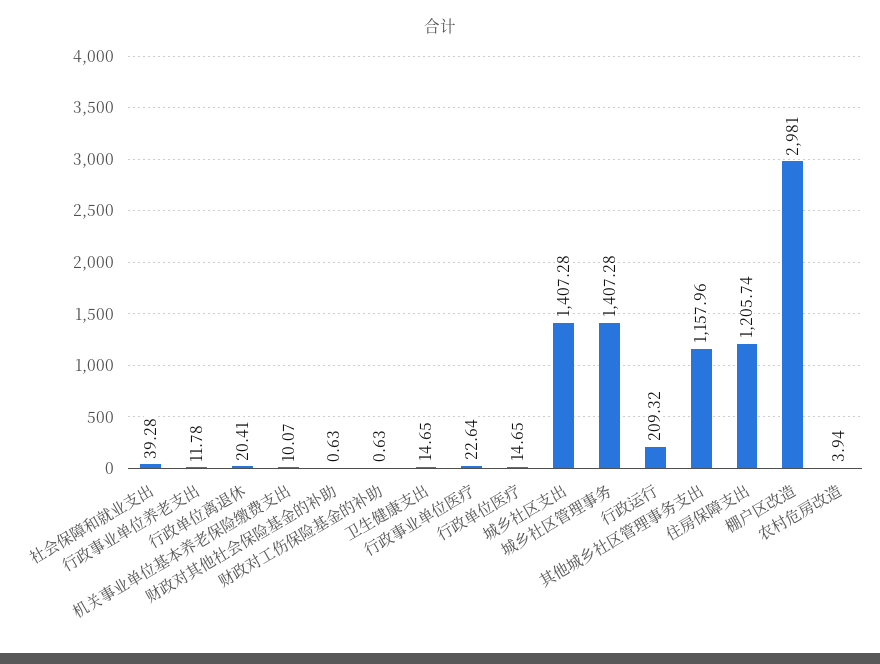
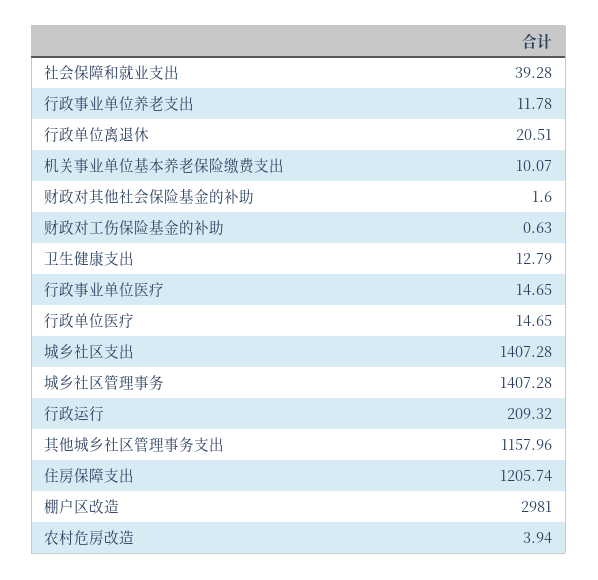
行政单位离退休: 20.41 -> 20.51
财政对其他社会保险基金的补助: 0.63 -> 1.6
卫生健康支出: 14.65 -> 12.79
行政事业单位医疗: 22.64 -> 14.65

